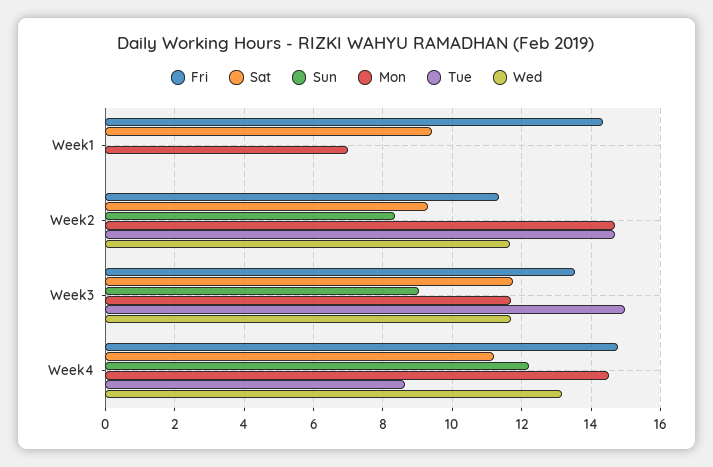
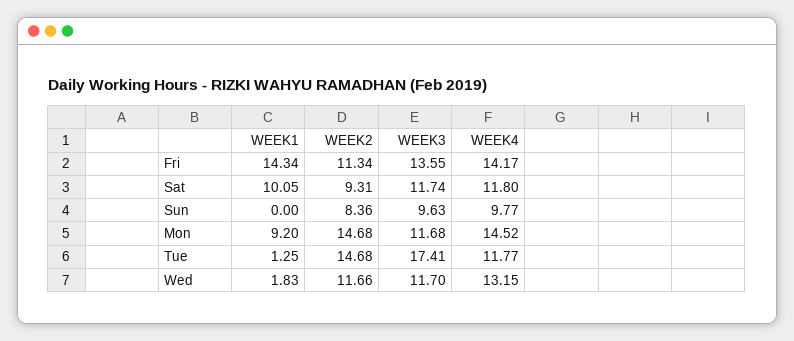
Sat, Week1: 9.4 -> 10.05
Mon, Week1: 7 -> 9.2
Tue, Week1: 0 -> 1.25
Wed, Week1: 0 -> 1.83
Sun, Week3: 9 -> 9.63
Tue, Week3: 15 -> 17.41
Fri, Week4: 14.8 -> 14.17
Sat, Week4: 11.2 -> 11.8
Sun, Week4: 12.2 -> 9.77
Tue, Week4: 8.6 -> 11.77

